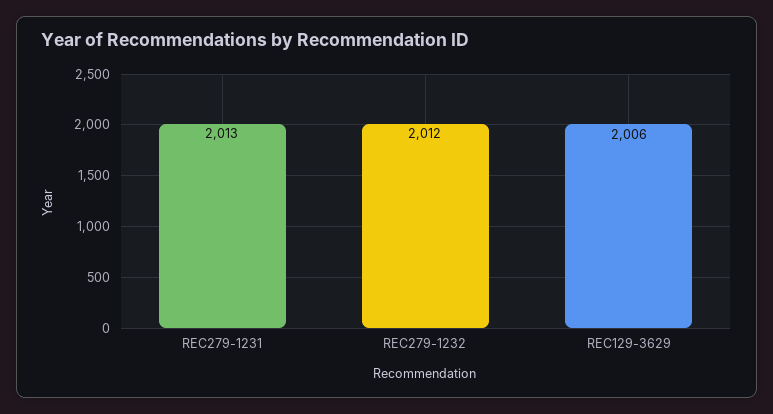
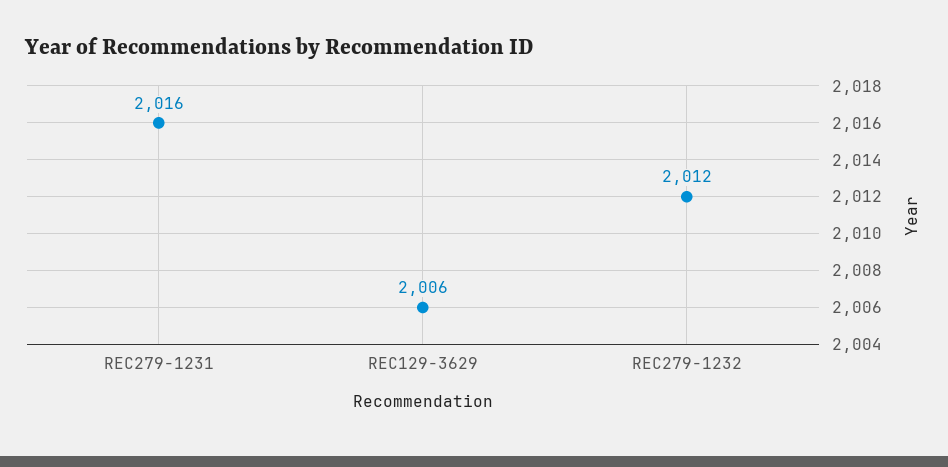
REC279-1231: 2013 -> 2016

